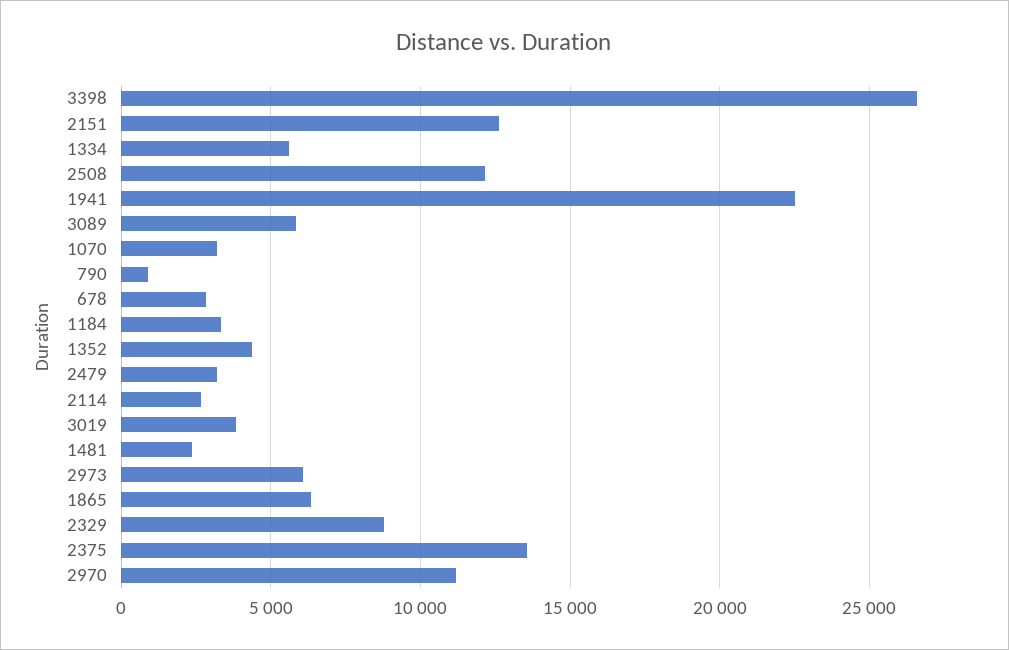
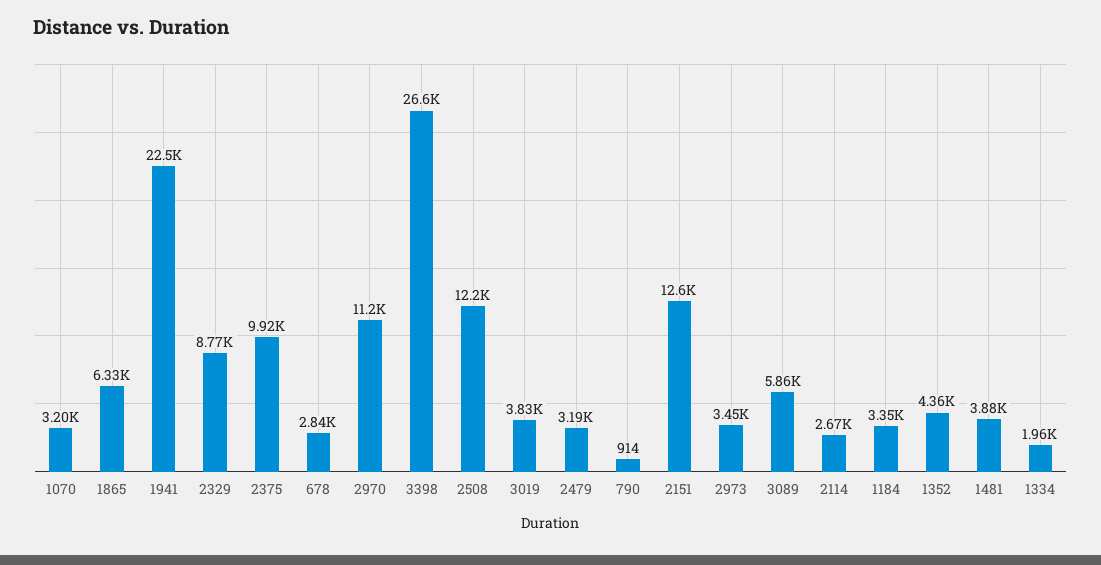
1334: 5500 -> 1960
1481: 2500 -> 3880
2973: 6000 -> 3450
2375: 13500 -> 9920

